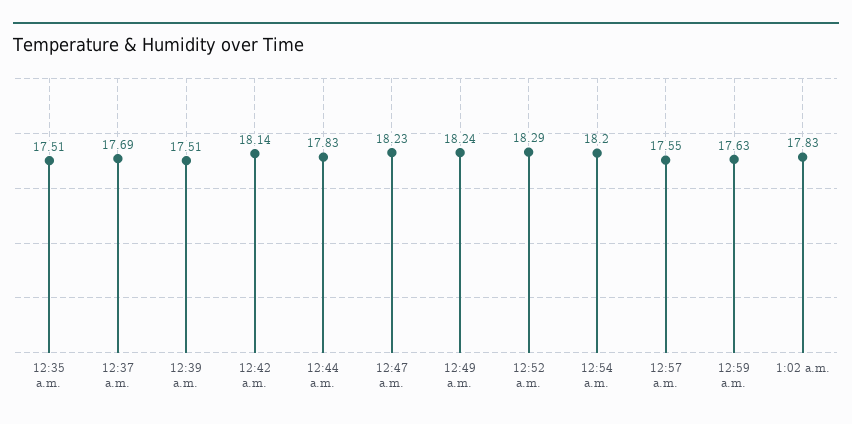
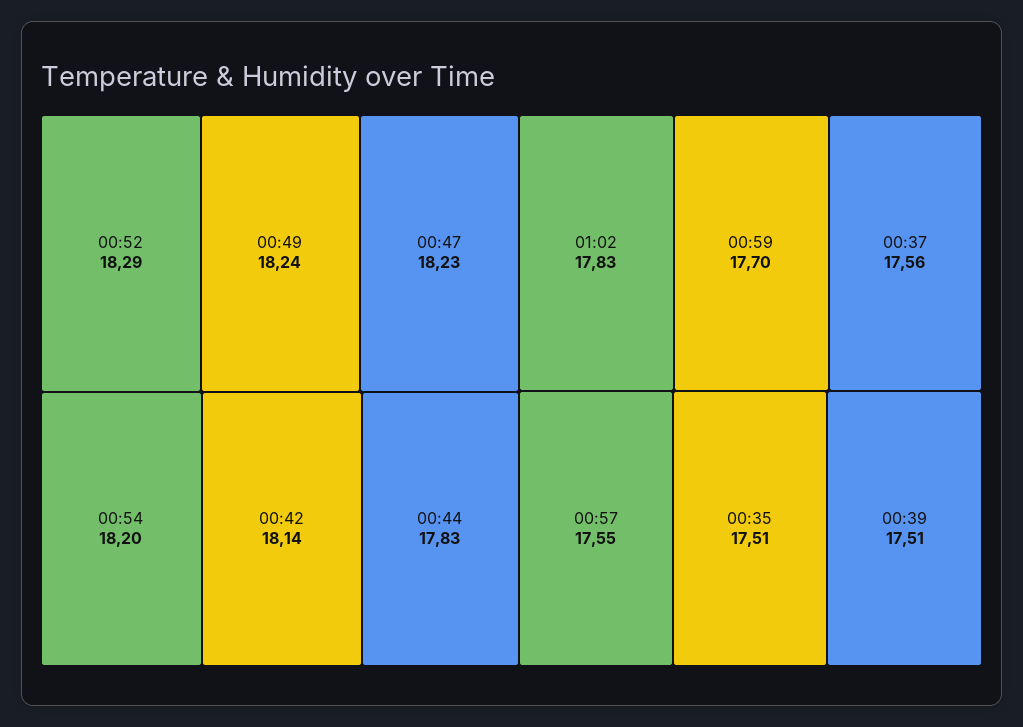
12:37 a.m.: 17.69 -> 17.56
12:59 a.m.: 17.63 -> 17.7

